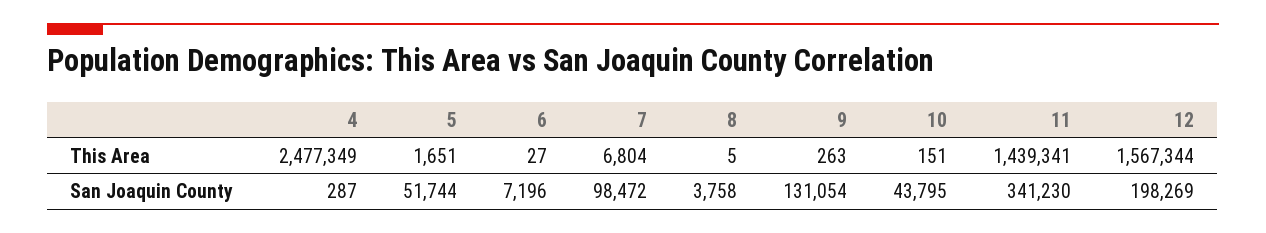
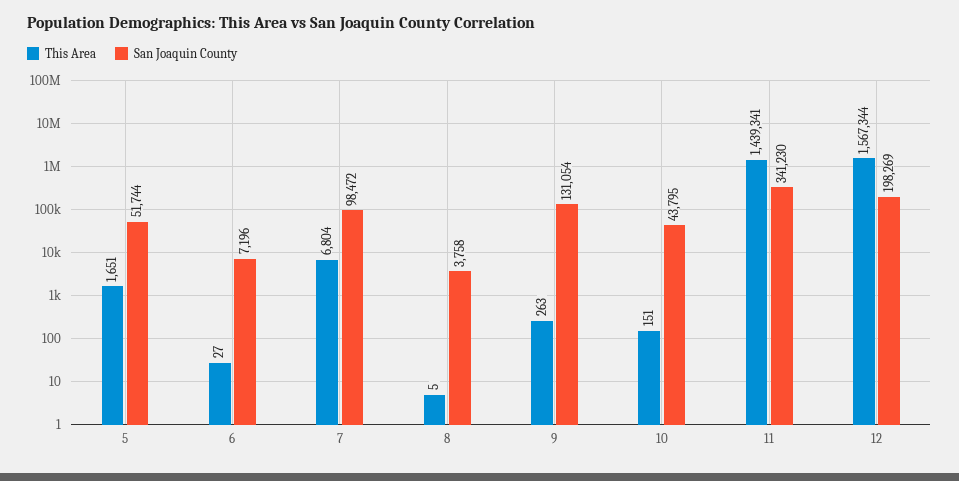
This Area, 4: 2477349 -> none
San Joaquin County, 4: 287 -> none

